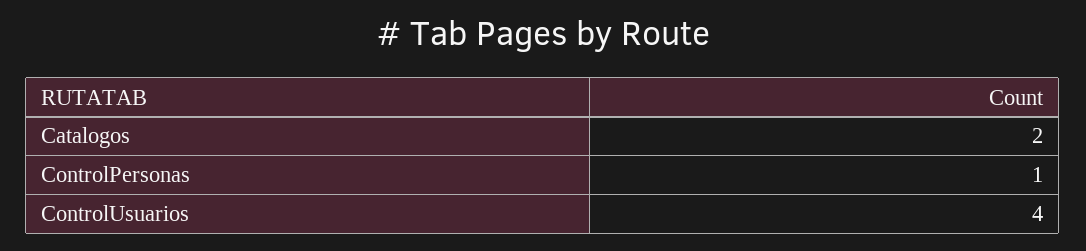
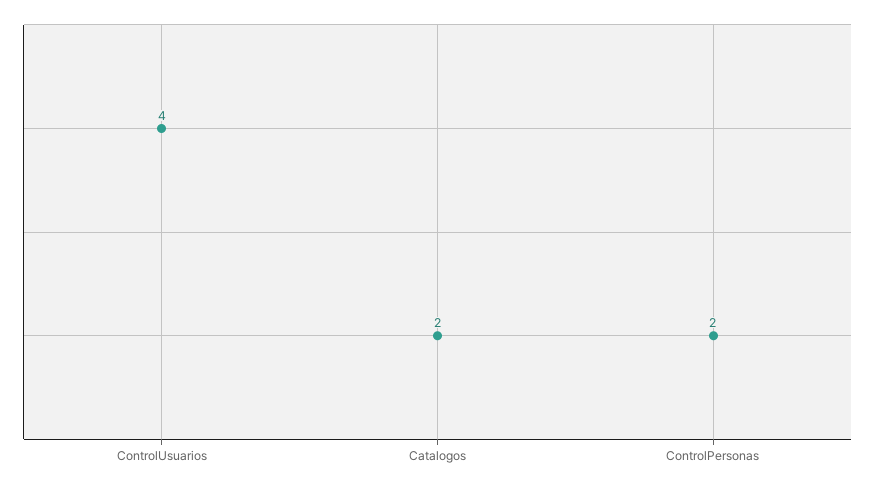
ControlPersonas: 1 -> 2

